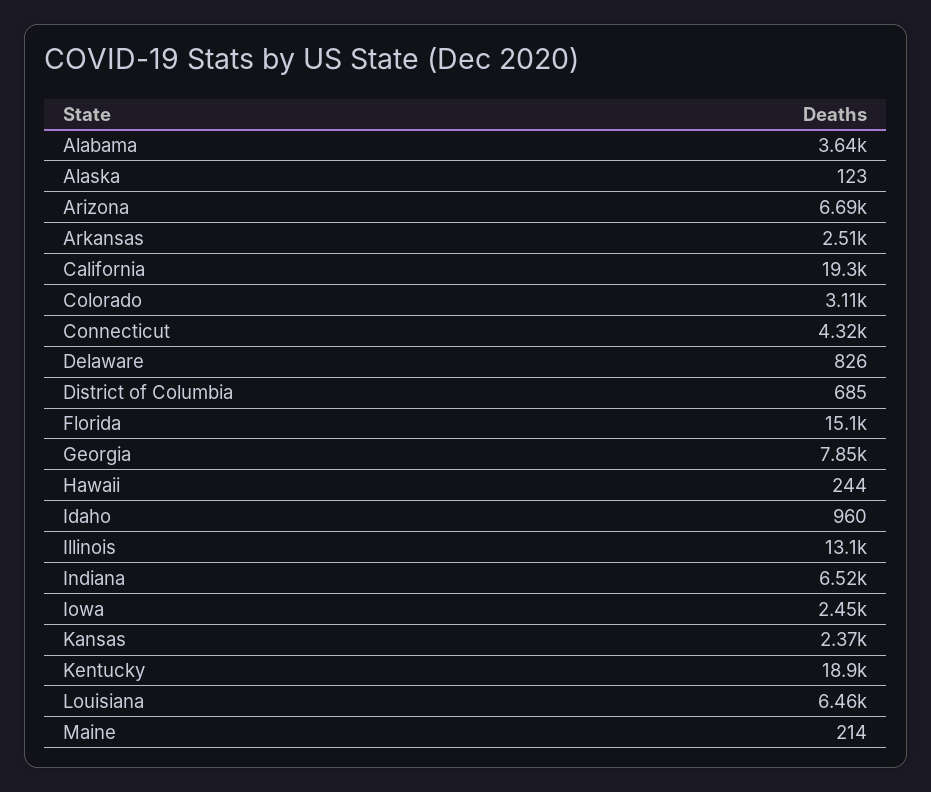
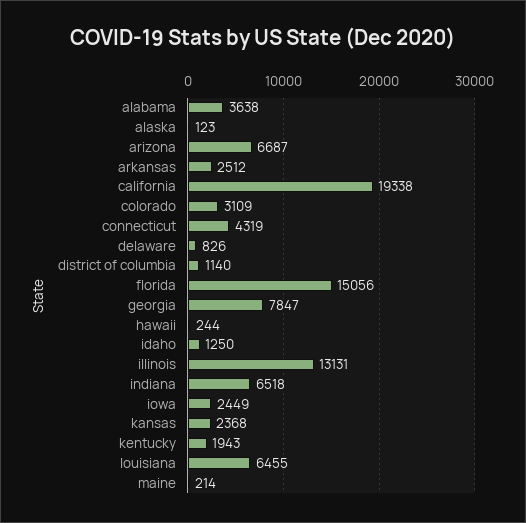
District of Columbia: 685 -> 1140
Idaho: 960 -> 1250
Kentucky: 18900 -> 1943

